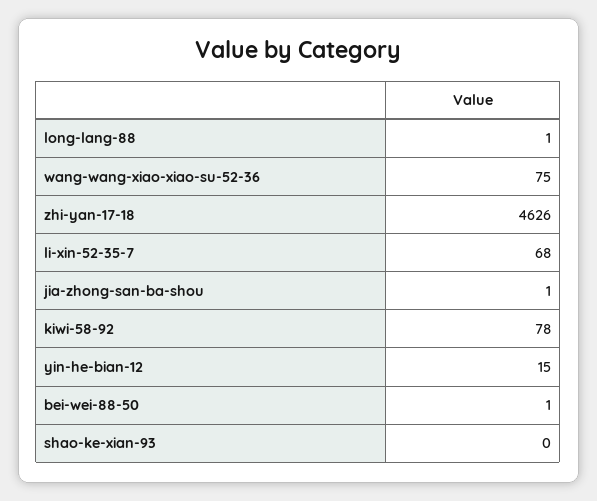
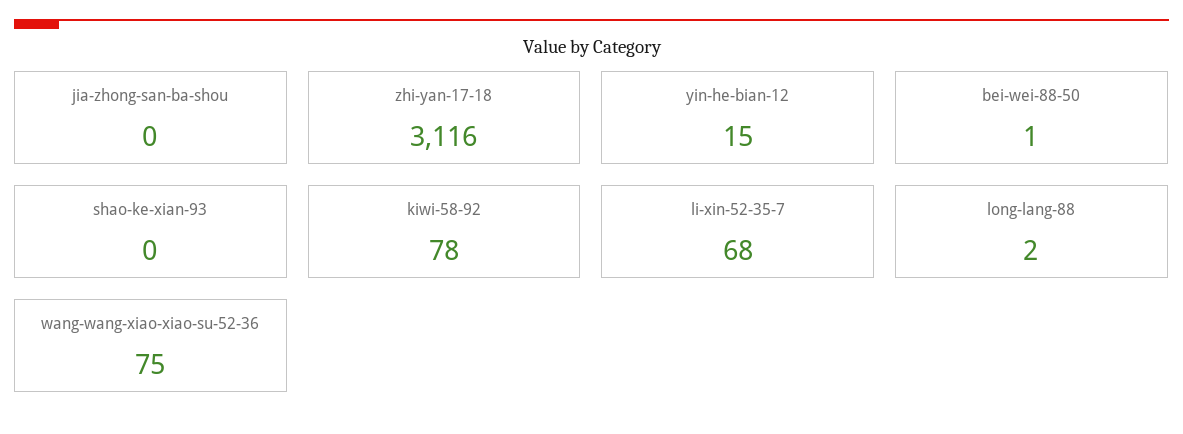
long-lang-88: 1 -> 2
zhi-yan-17-18: 4626 -> 3116
jia-zhong-san-ba-shou: 1 -> 0

